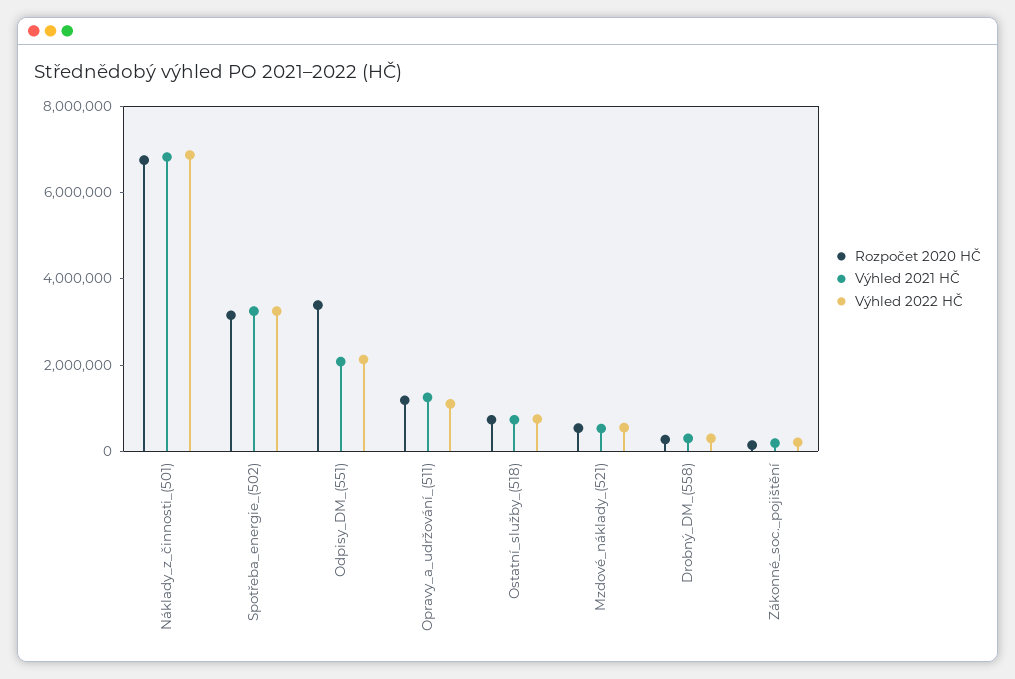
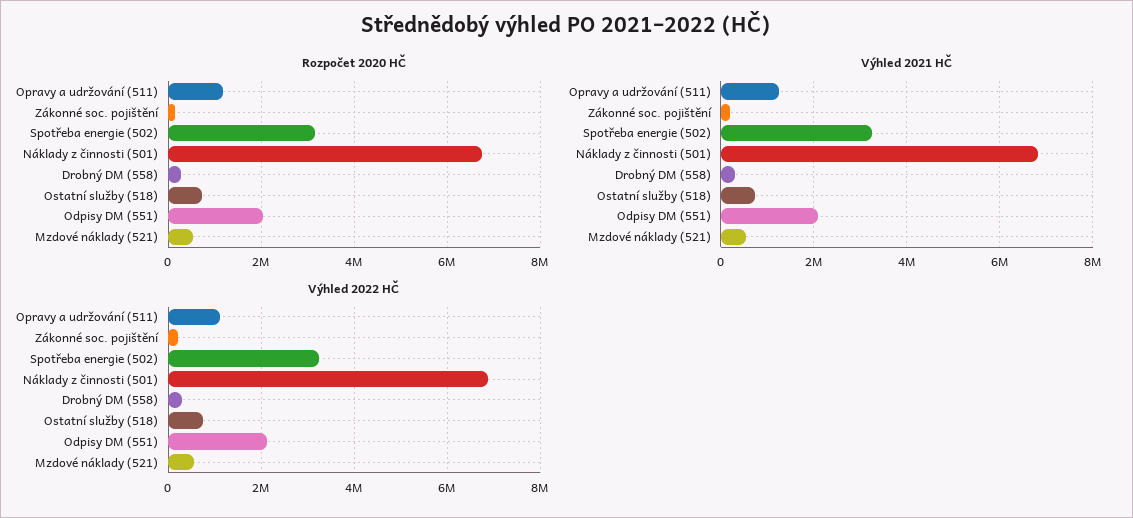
Rozpočet 2020 HČ, Odpisy_DM_(551): 3500000 -> 2000000

